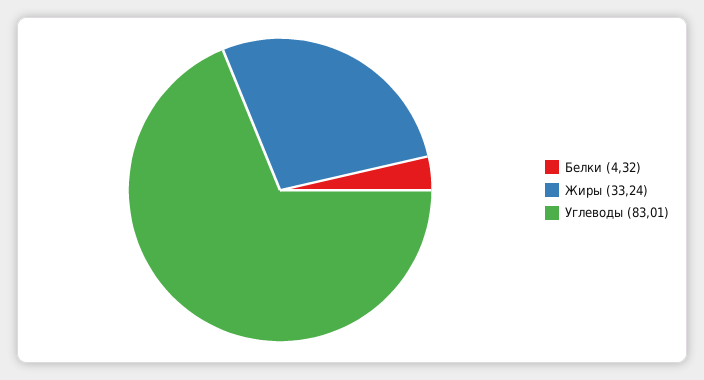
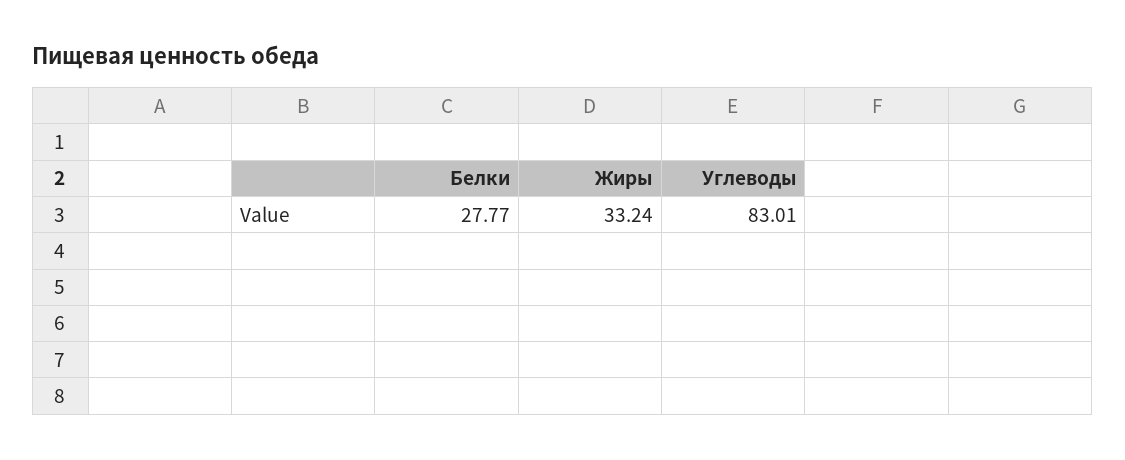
Белки: 4.32 -> 27.77

